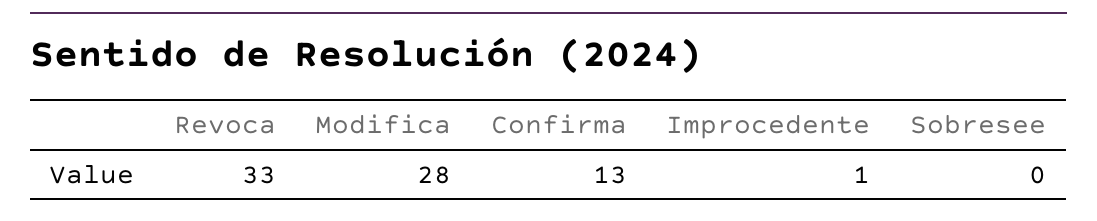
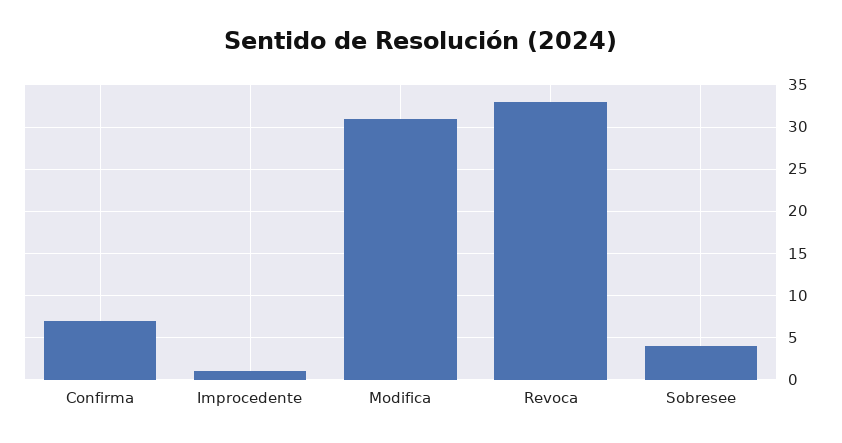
Modifica: 28 -> 31
Confirma: 13 -> 7
Sobresee: 0 -> 4

